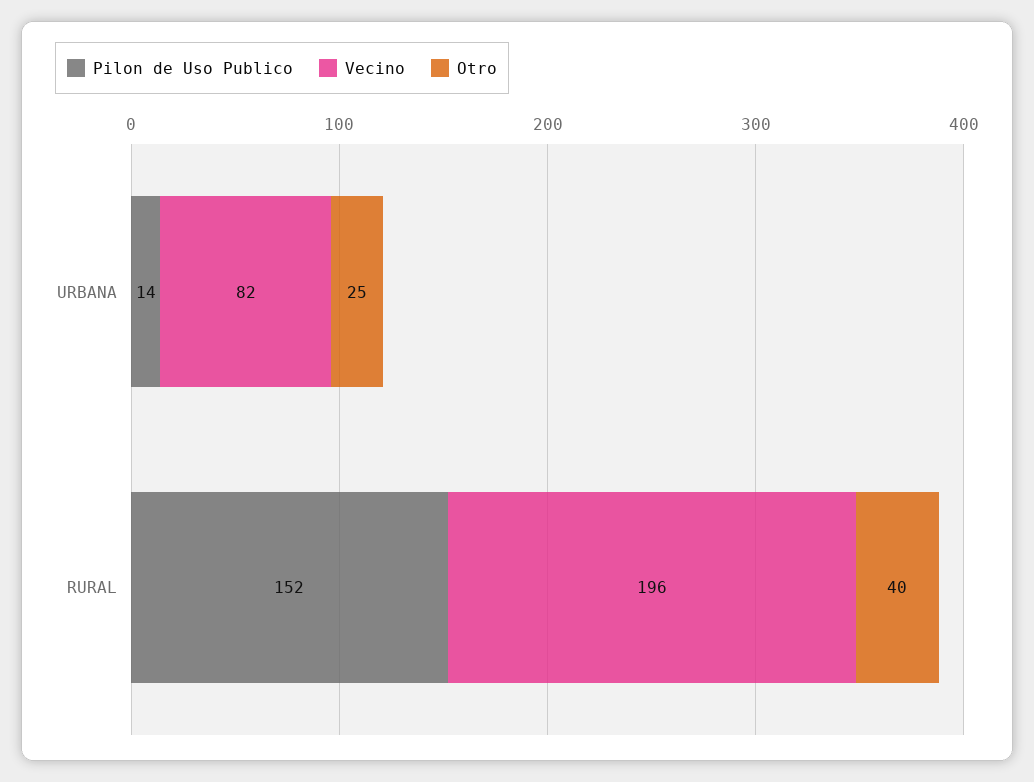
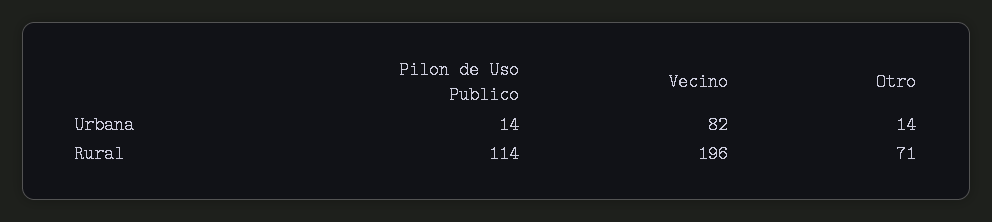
Otro, URBANA: 25 -> 14
Pilon de Uso Publico, RURAL: 152 -> 114
Otro, RURAL: 40 -> 71

